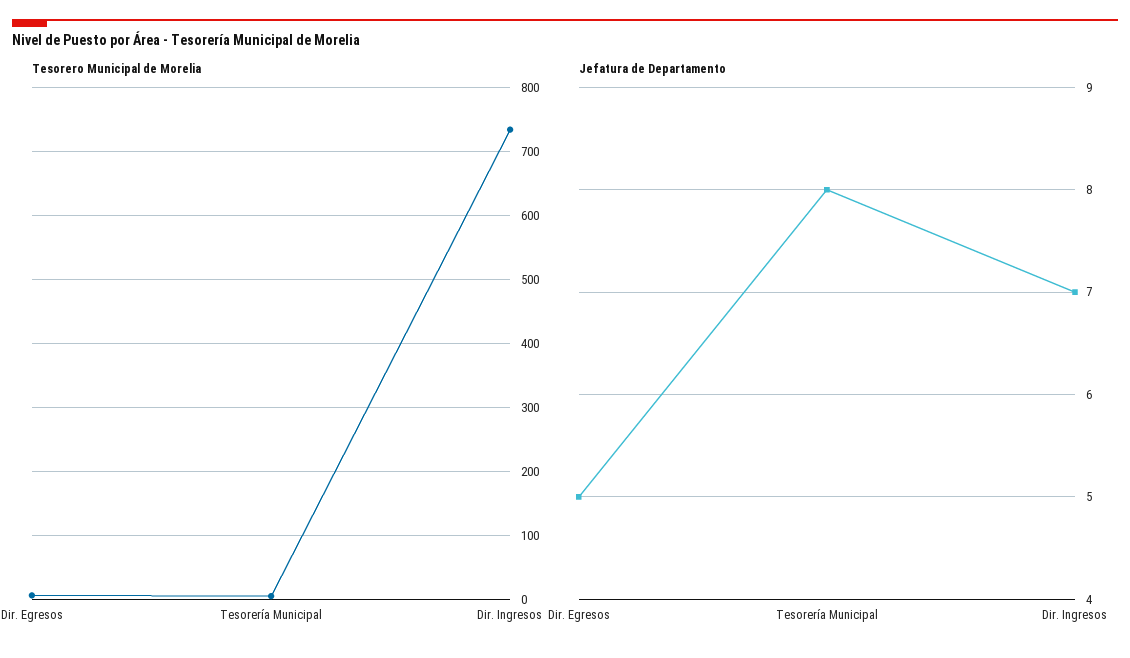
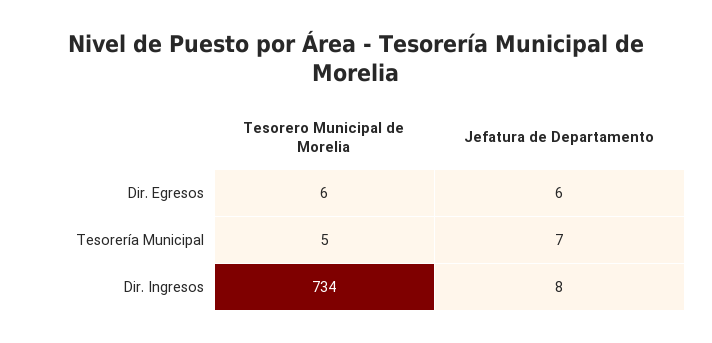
Jefatura de Departamento, Dir. Egresos: 5 -> 6
Jefatura de Departamento, Tesorería Municipal: 8 -> 7
Jefatura de Departamento, Dir. Ingresos: 7 -> 8

